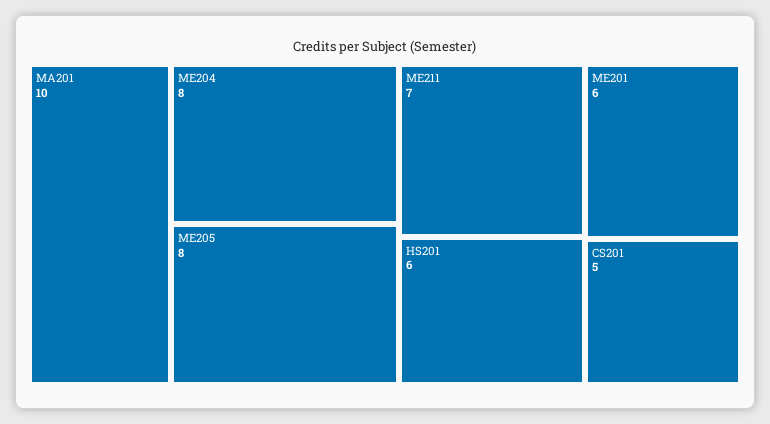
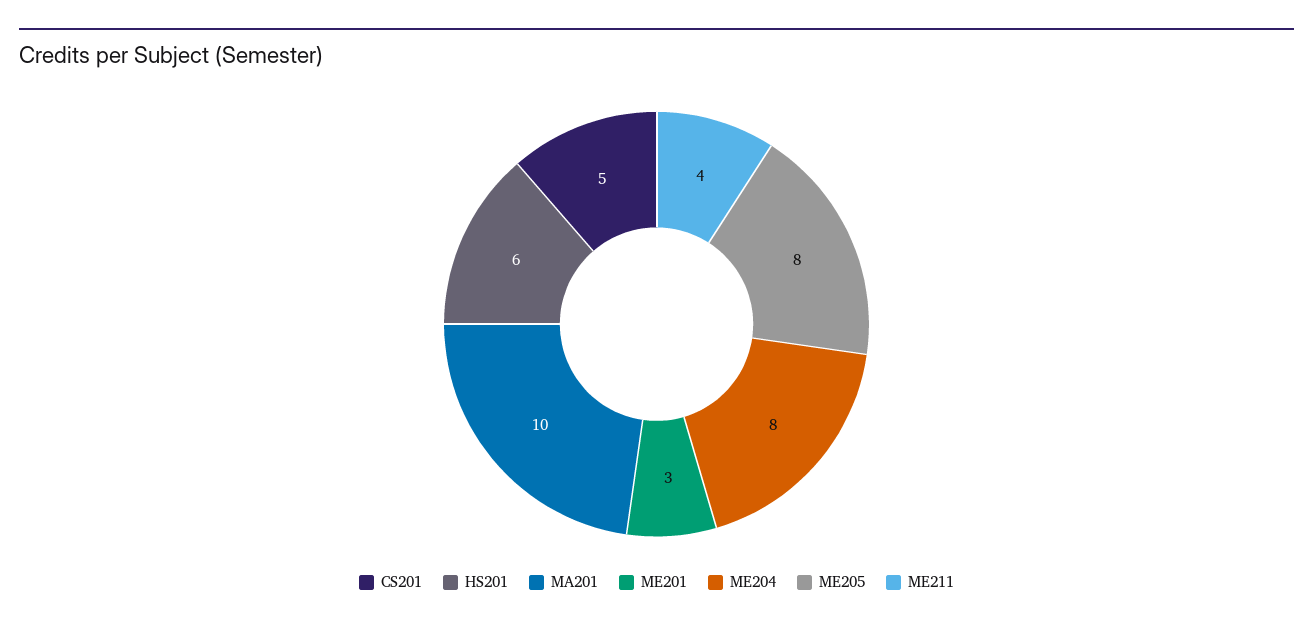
ME211: 7 -> 4
ME201: 6 -> 3

